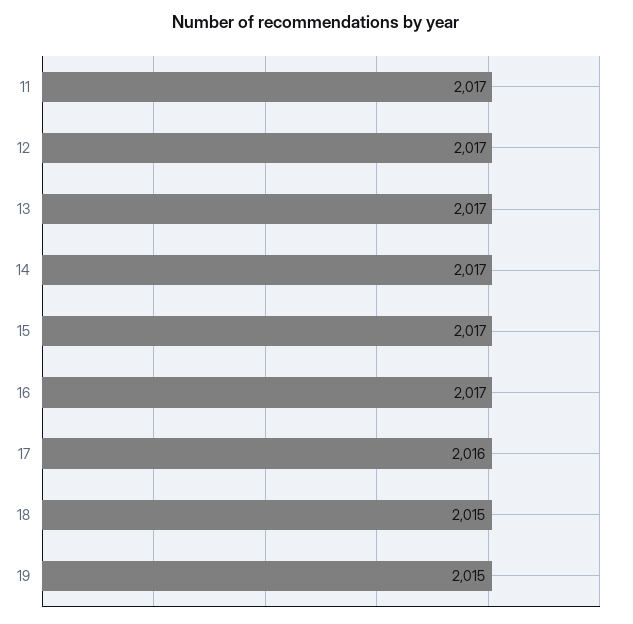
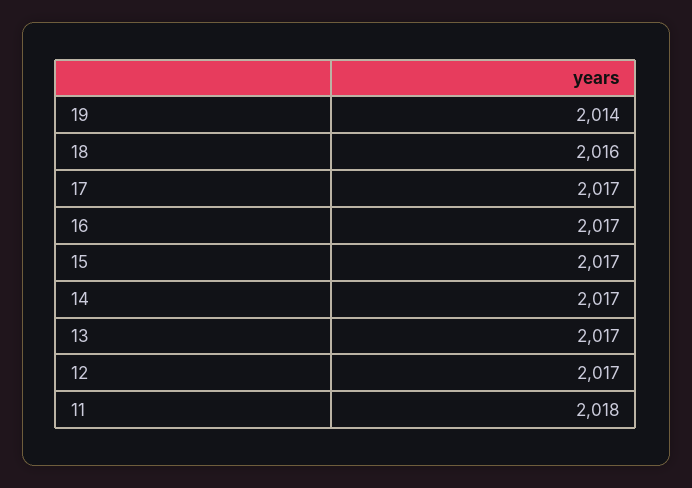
11: 2017 -> 2018
17: 2016 -> 2017
18: 2015 -> 2016
19: 2015 -> 2014

